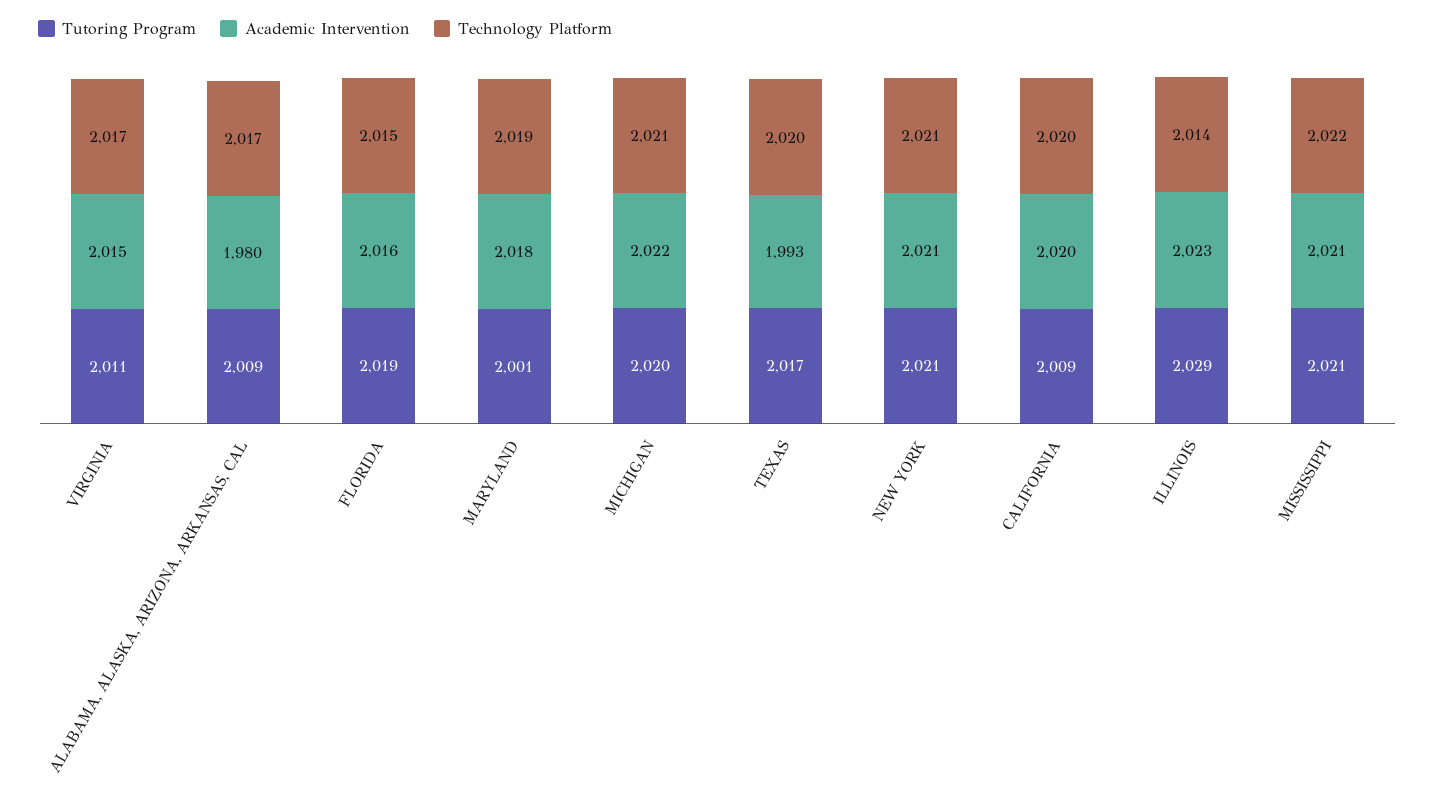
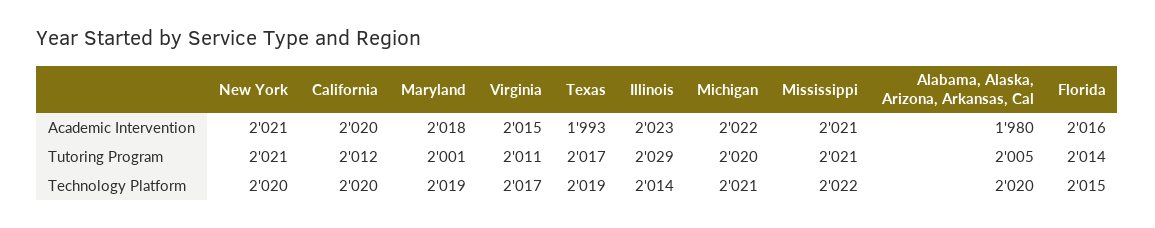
Tutoring Program, ALABAMA, ALASKA, ARIZONA, ARKANSAS, CAL: 2009 -> 2005
Technology Platform, ALABAMA, ALASKA, ARIZONA, ARKANSAS, CAL: 2017 -> 2020
Tutoring Program, FLORIDA: 2019 -> 2014
Technology Platform, TEXAS: 2020 -> 2019
Technology Platform, NEW YORK: 2021 -> 2020
Tutoring Program, CALIFORNIA: 2009 -> 2012

